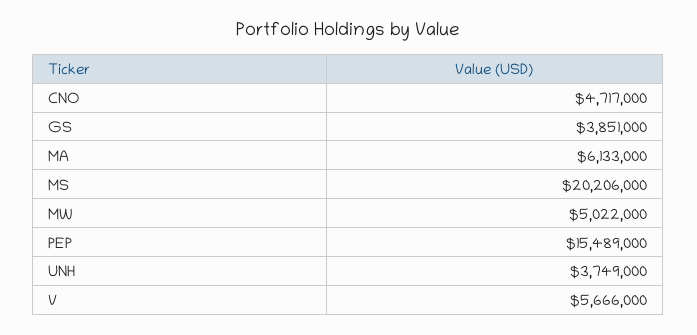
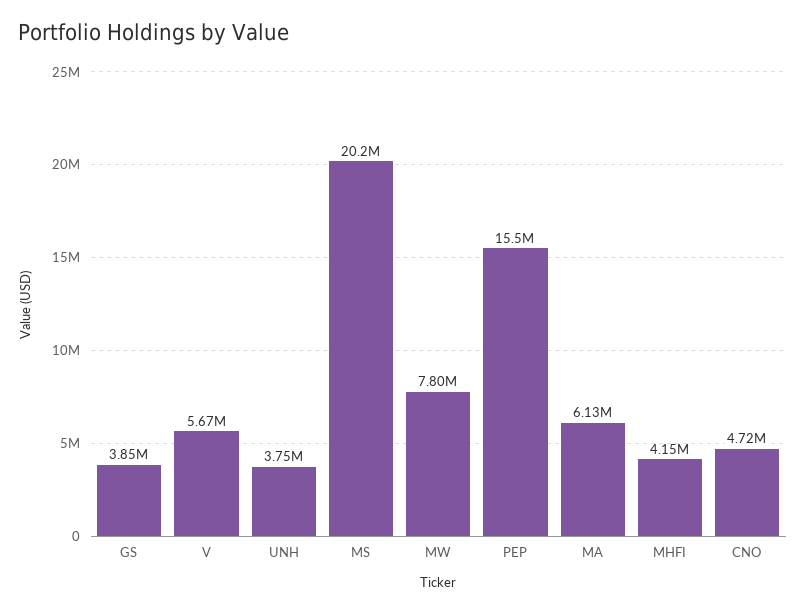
MW: 5022000 -> 7800000
MHFI: none -> 4150000

